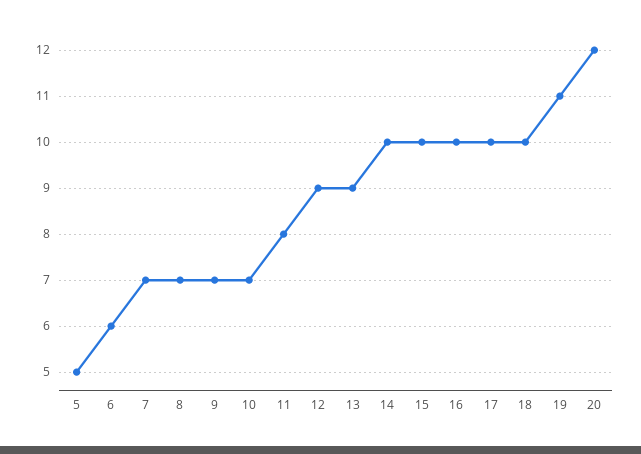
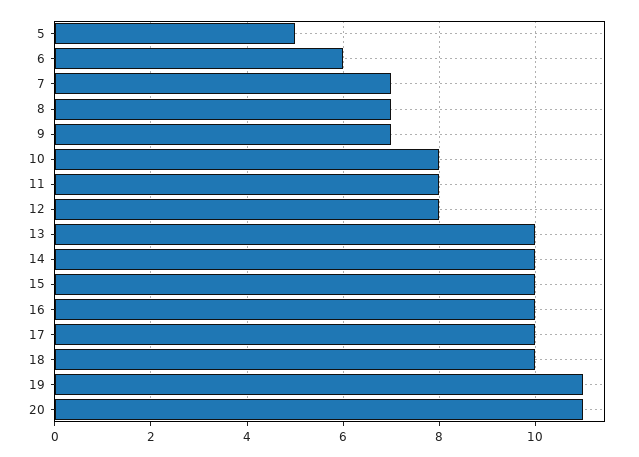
10: 7 -> 8
12: 9 -> 8
13: 9 -> 10
20: 12 -> 11

